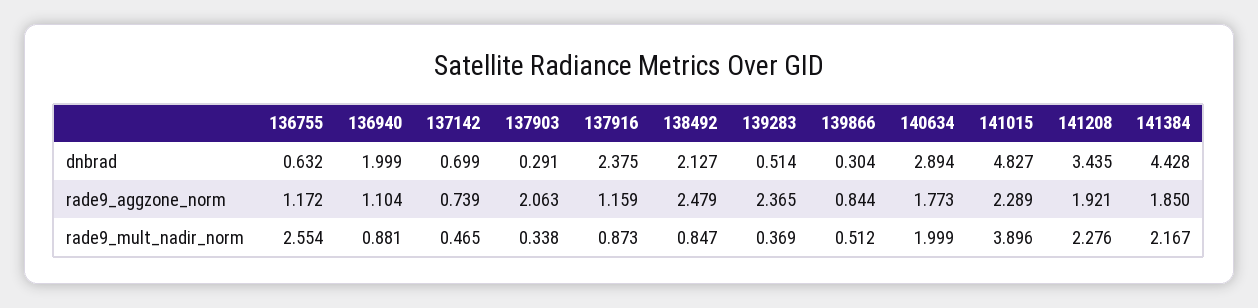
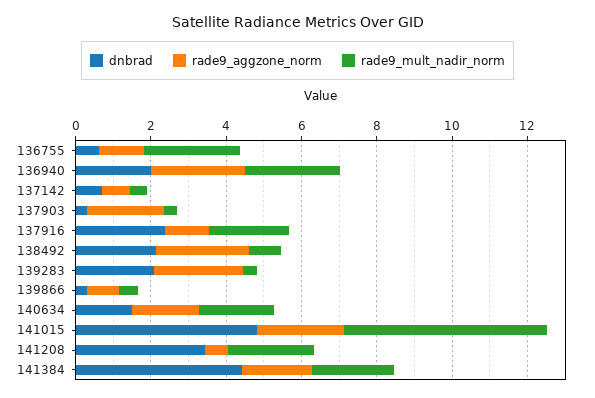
dnbrad, 139283: 0.514 -> 2
dnbrad, 140634: 2.894 -> 1.5
rade9_aggzone_norm, 136940: 1.104 -> 2.5
rade9_aggzone_norm, 141208: 1.921 -> 0.5
rade9_mult_nadir_norm, 136940: 0.881 -> 2.5
rade9_mult_nadir_norm, 137916: 0.873 -> 2
rade9_mult_nadir_norm, 141015: 3.896 -> 5.5

